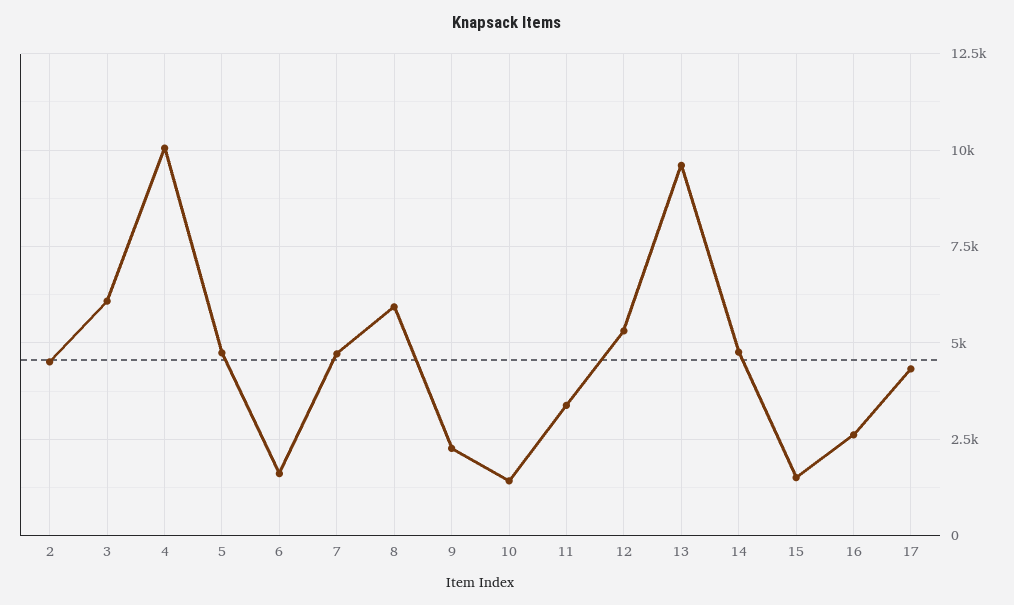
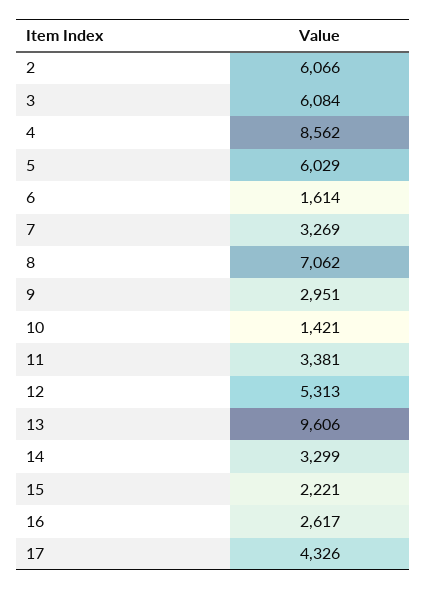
2: 4500 -> 6066
4: 10000 -> 8562
5: 4750 -> 6029
7: 4750 -> 3269
8: 6000 -> 7062
9: 2250 -> 2951
14: 4750 -> 3299
15: 1500 -> 2221

